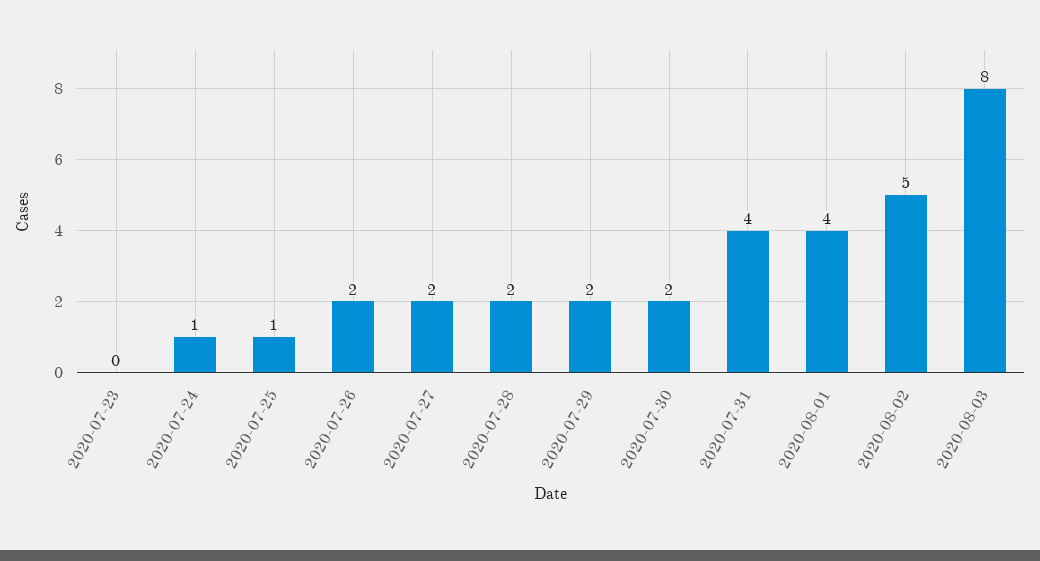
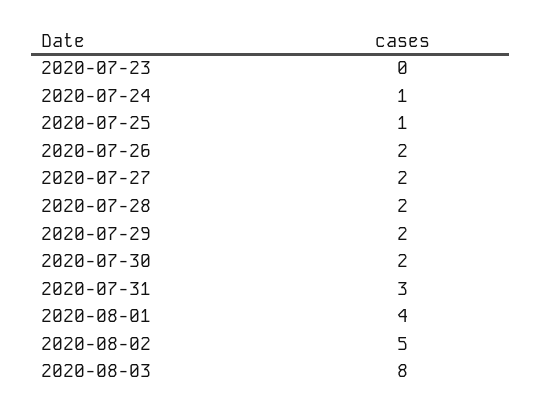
2020-07-31: 4 -> 3

